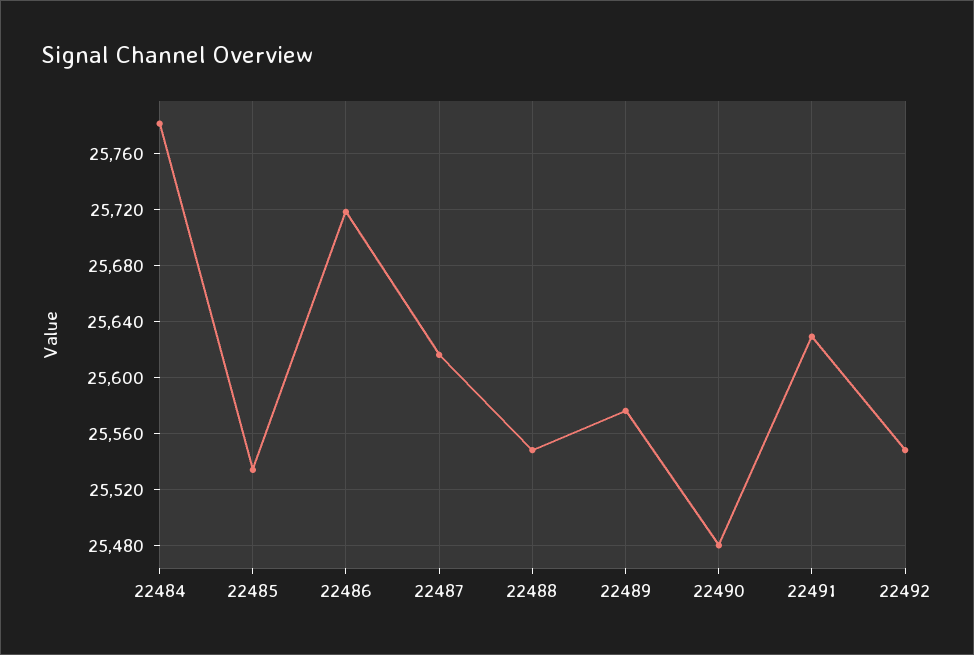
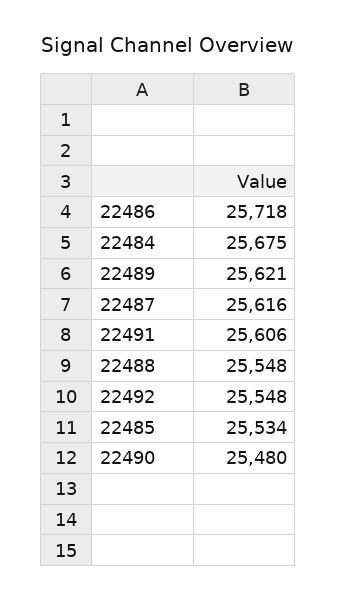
22484: 25780 -> 25675
22489: 25575 -> 25621
22491: 25630 -> 25606

